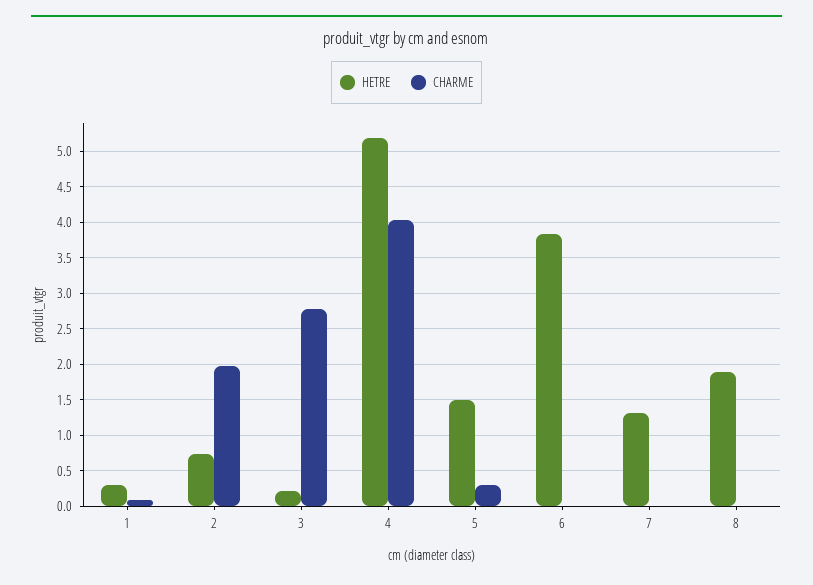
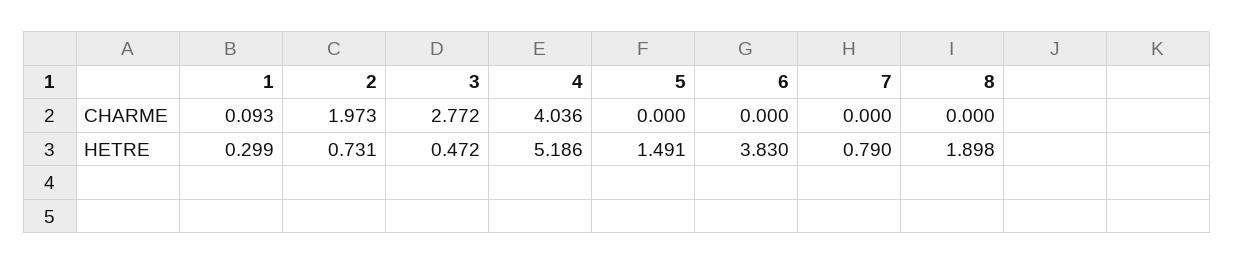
HETRE, 3: 0.2 -> 0.472
CHARME, 5: 0.3 -> 0
HETRE, 7: 1.3 -> 0.79

